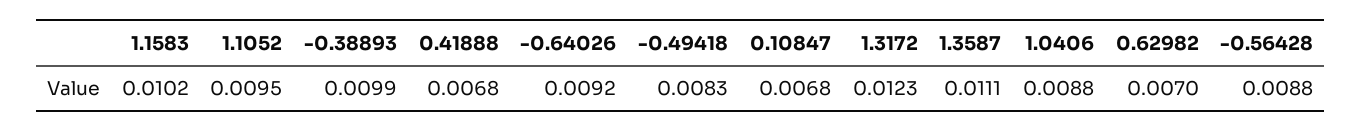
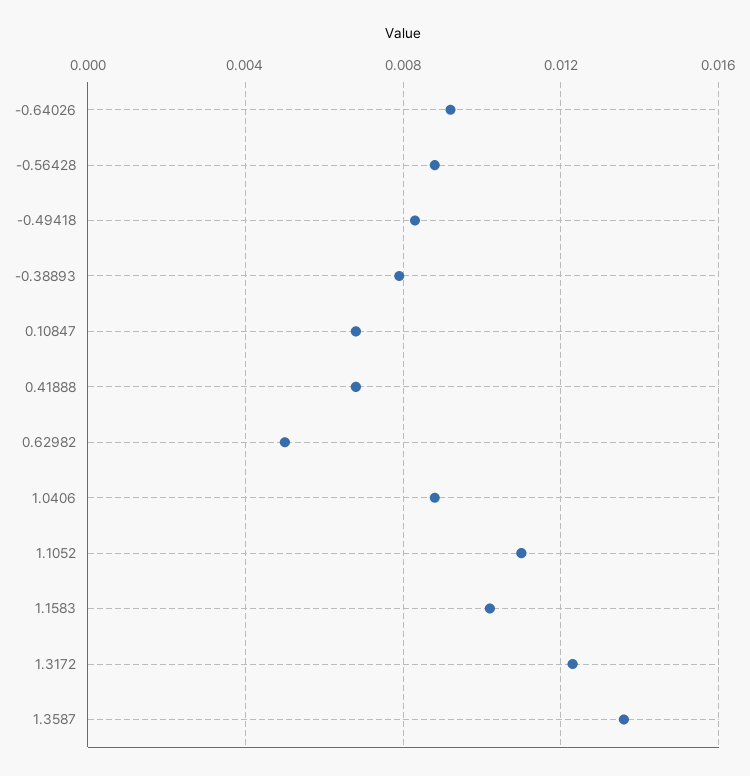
1.1052: 0.0095 -> 0.011
-0.38893: 0.0099 -> 0.008
1.3587: 0.0111 -> 0.0135
0.62982: 0.007 -> 0.005

